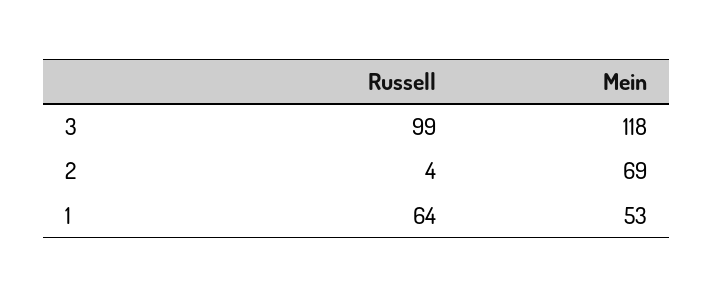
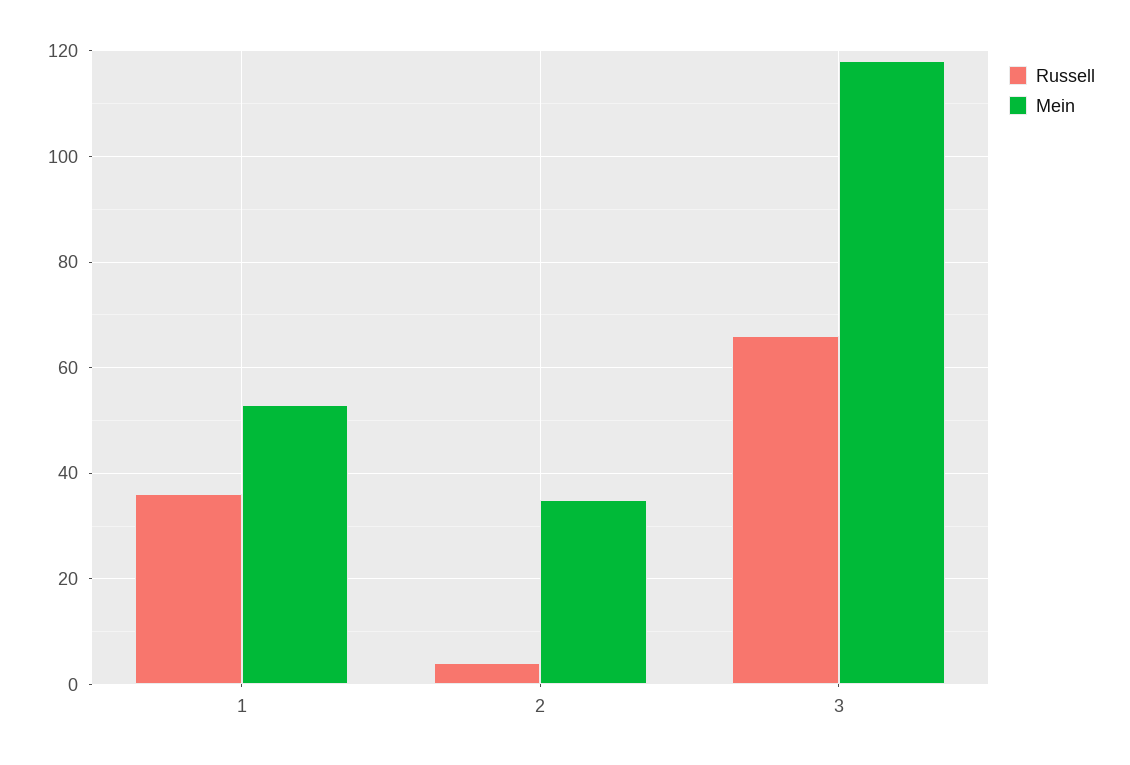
Russell, 3: 99 -> 65
Mein, 2: 69 -> 35
Russell, 1: 64 -> 35

